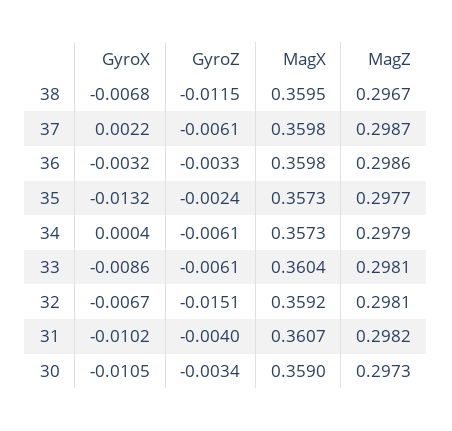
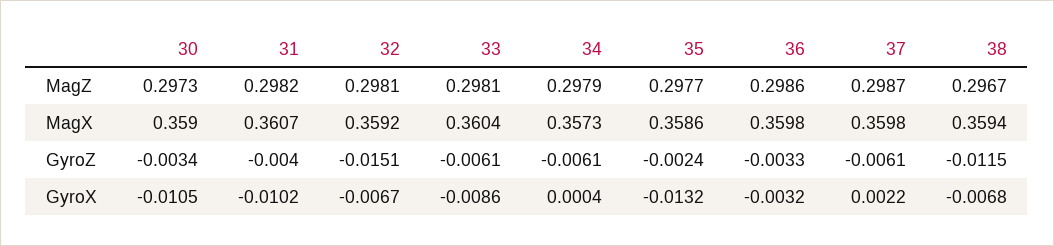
MagX, 38: 0.3595 -> 0.3594
MagX, 35: 0.3573 -> 0.3586

